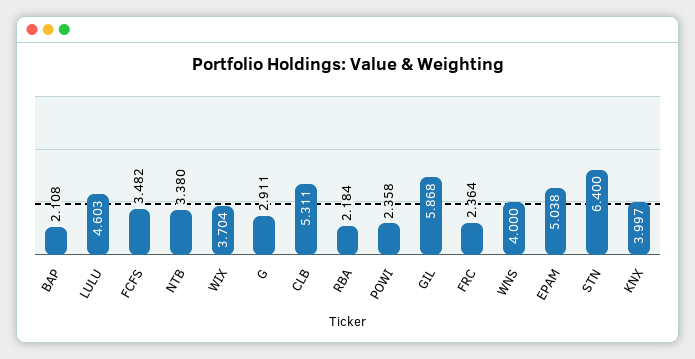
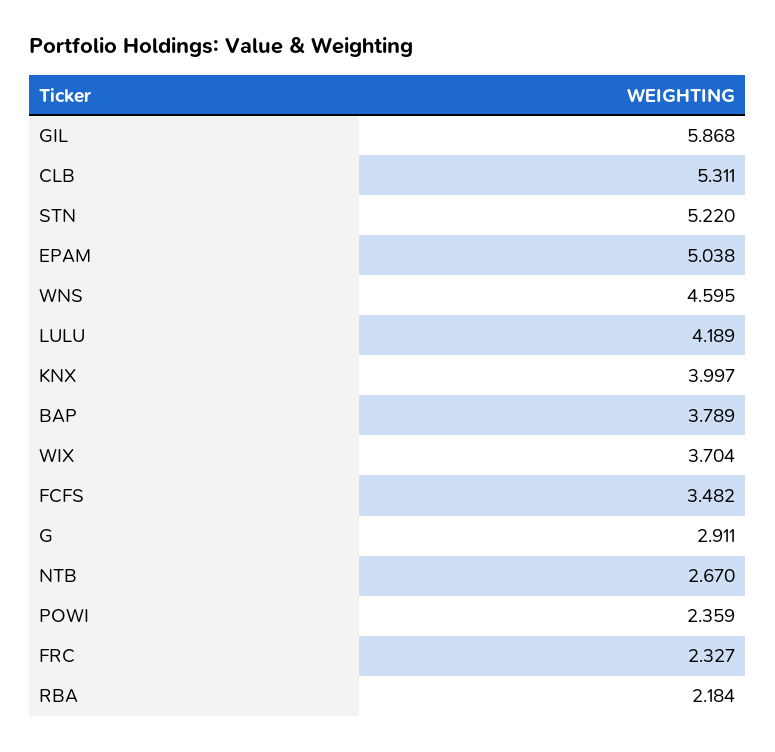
BAP: 2.108 -> 3.789
LULU: 4.603 -> 4.189
NTB: 3.38 -> 2.67
POWI: 2.358 -> 2.359
FRC: 2.364 -> 2.327
WNS: 4 -> 4.595
STN: 6.4 -> 5.22

